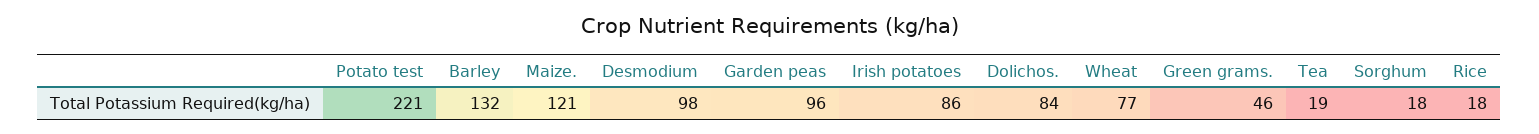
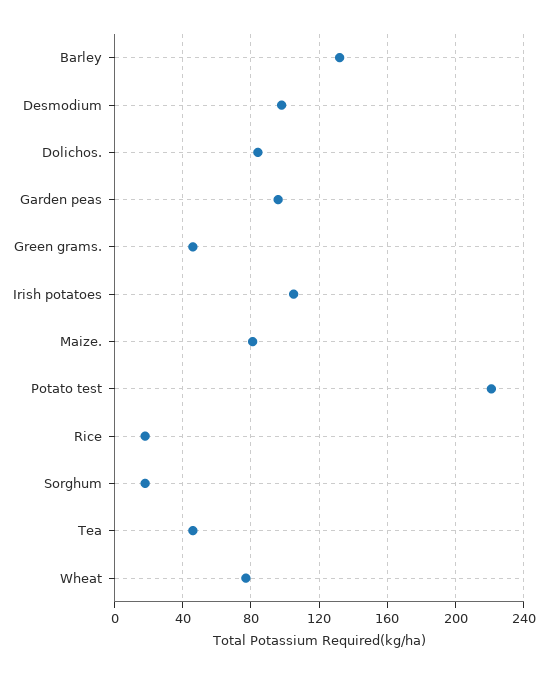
Maize.: 121 -> 80
Irish potatoes: 86 -> 105
Tea: 19 -> 45

